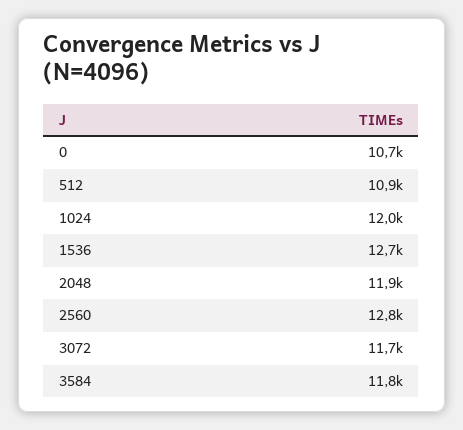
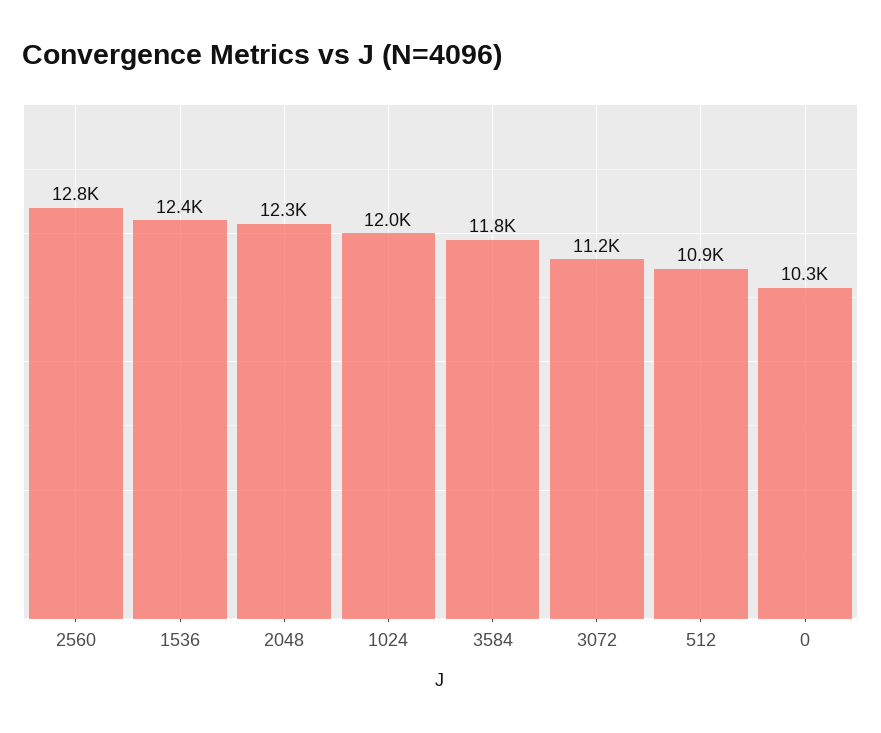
0: 10700 -> 10300
1536: 12700 -> 12400
2048: 11900 -> 12300
3072: 11700 -> 11200

